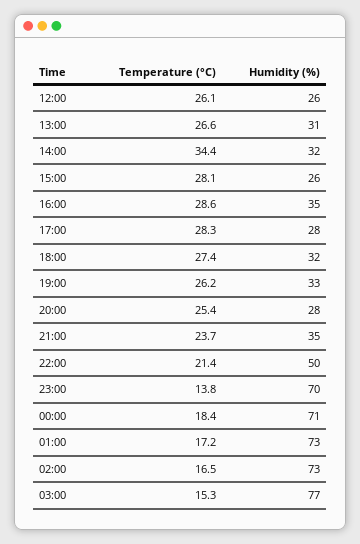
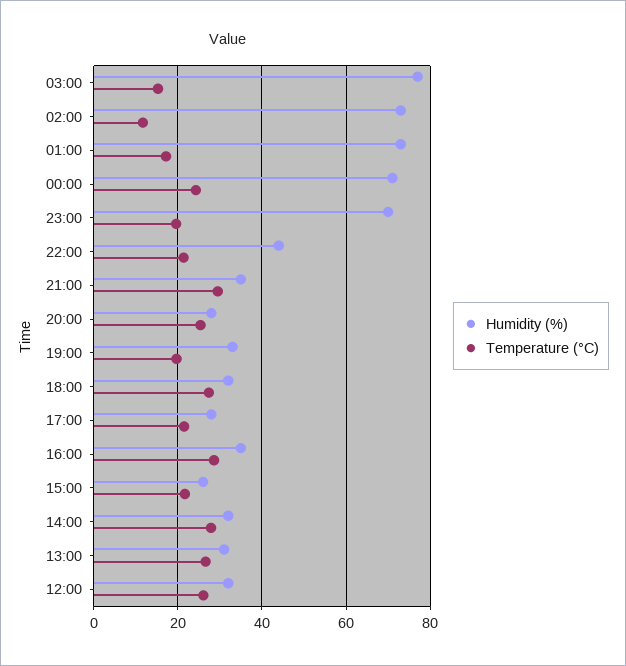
Humidity (%), 12:00: 26 -> 32
Temperature (°C), 14:00: 34.4 -> 28
Temperature (°C), 15:00: 28.1 -> 22
Temperature (°C), 17:00: 28.3 -> 22
Temperature (°C), 19:00: 26.2 -> 20
Temperature (°C), 21:00: 23.7 -> 30
Humidity (%), 22:00: 50 -> 44
Temperature (°C), 23:00: 13.8 -> 20
Temperature (°C), 00:00: 18.4 -> 24
Temperature (°C), 02:00: 16.5 -> 12

